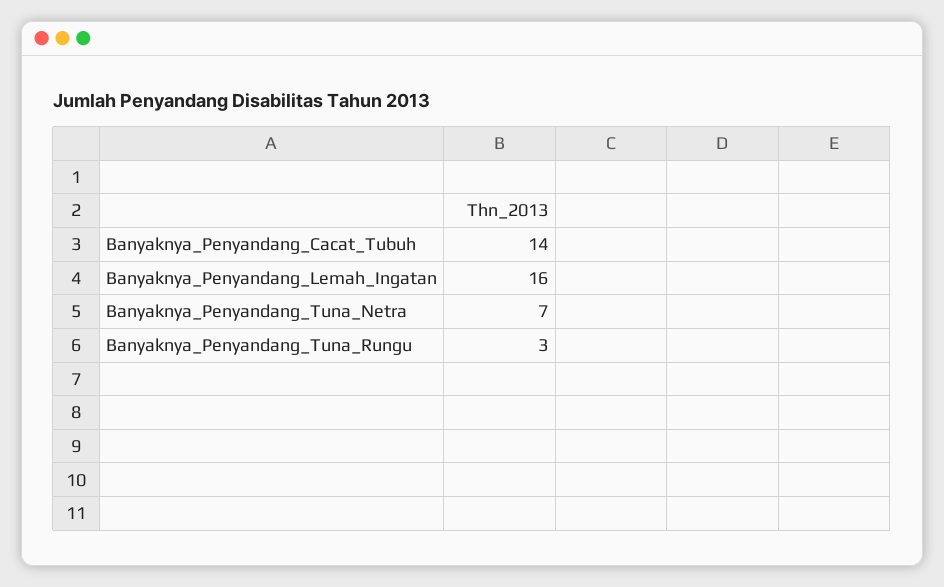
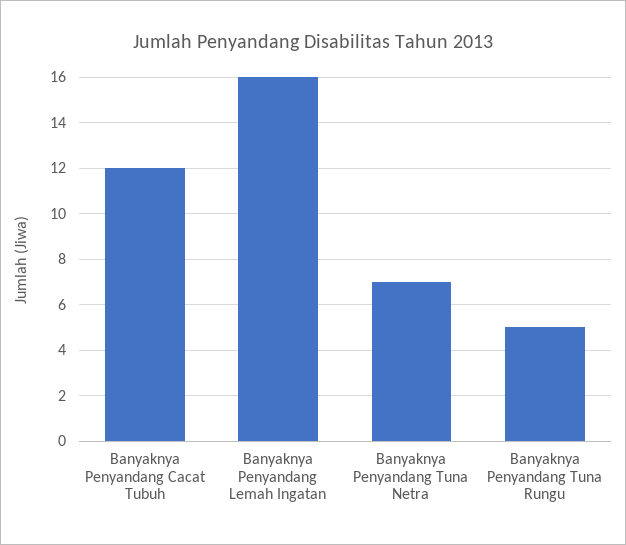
Banyaknya_Penyandang_Cacat_Tubuh: 14 -> 12
Banyaknya_Penyandang_Tuna_Rungu: 3 -> 5

